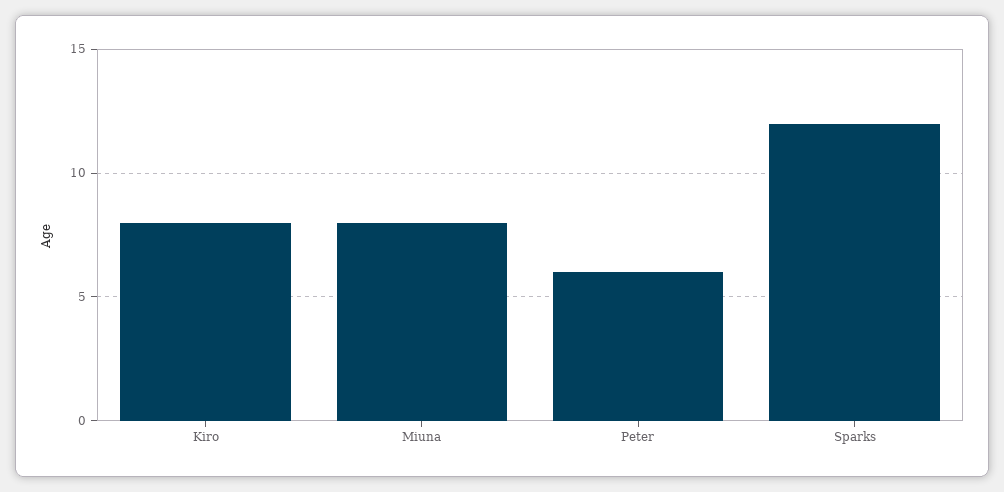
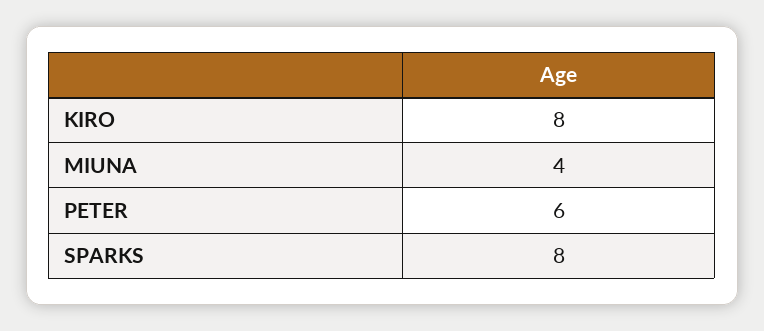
Miuna: 8 -> 4
Sparks: 12 -> 8

